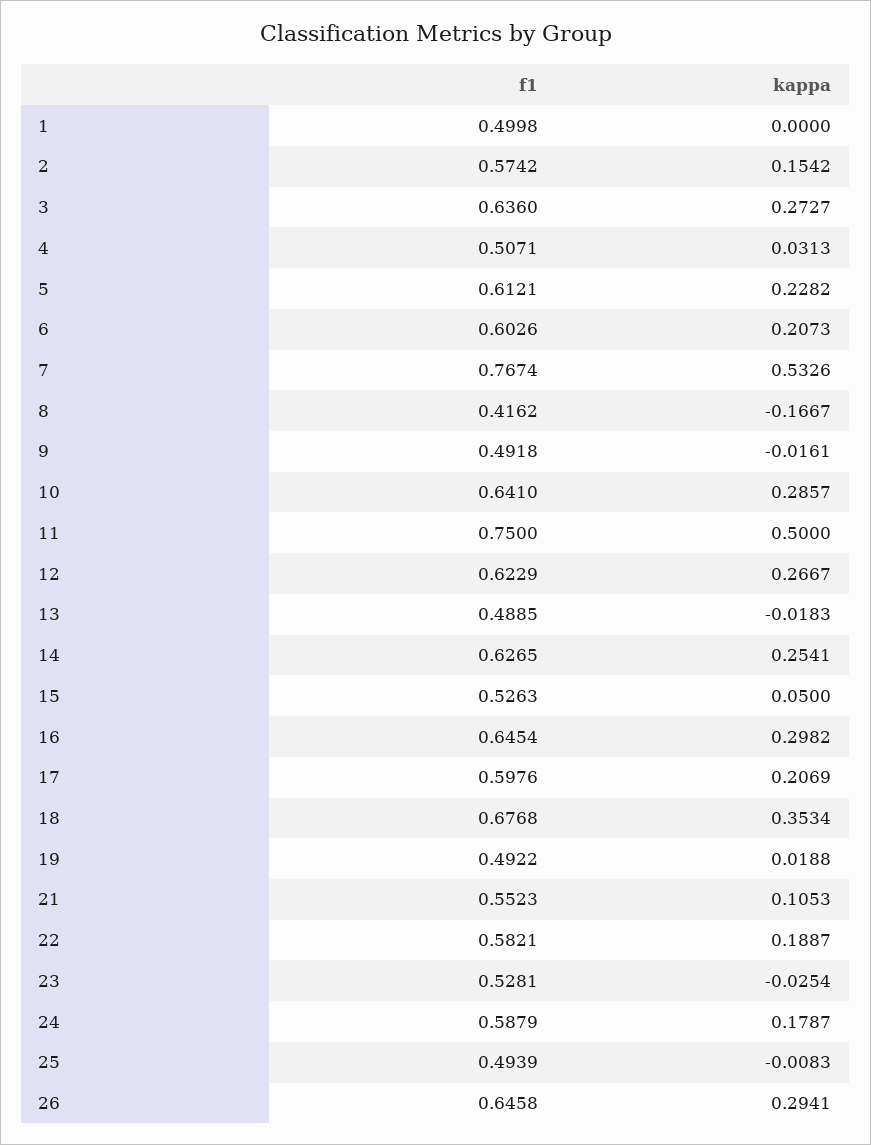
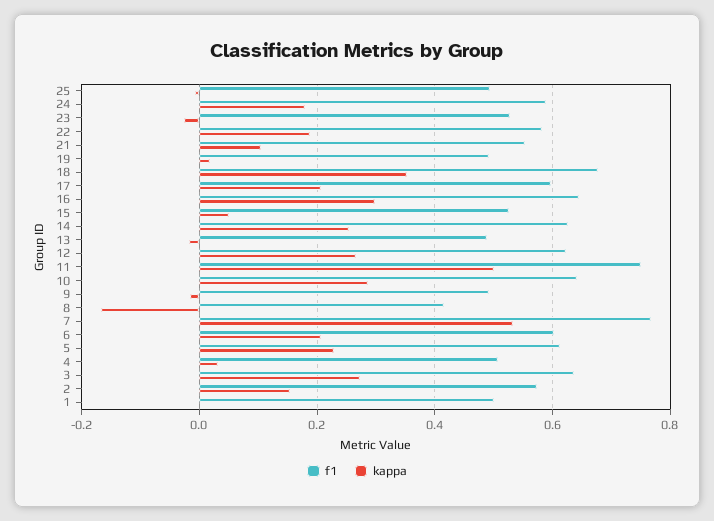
f1, 26: 0.6458 -> none
kappa, 26: 0.2941 -> none

